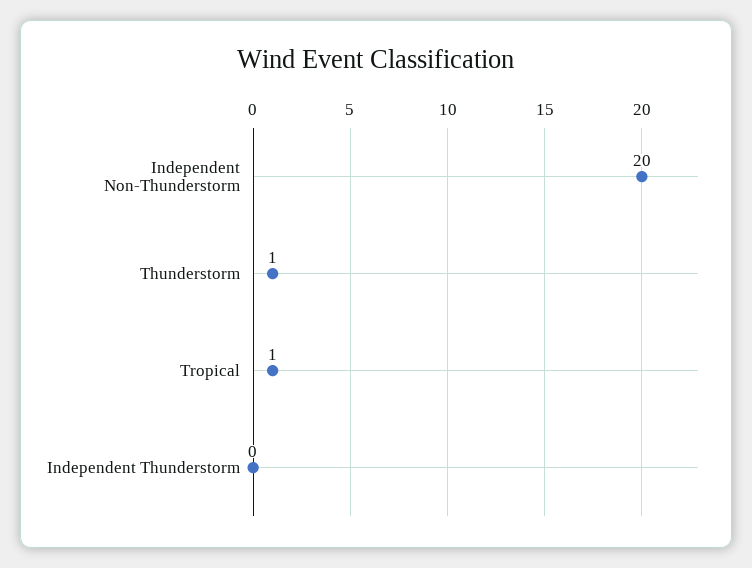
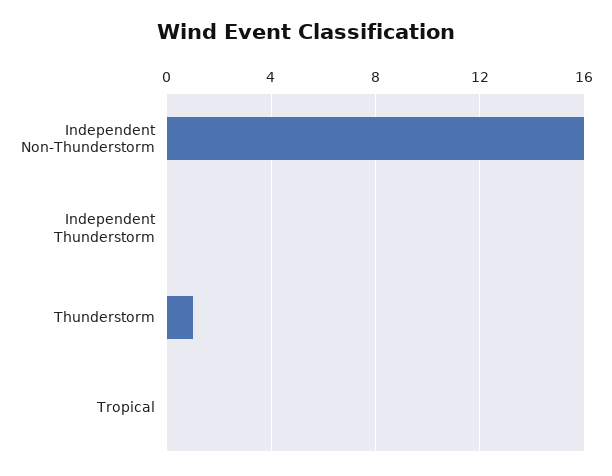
Independent Non-Thunderstorm: 20 -> 16
Tropical: 1 -> 0

